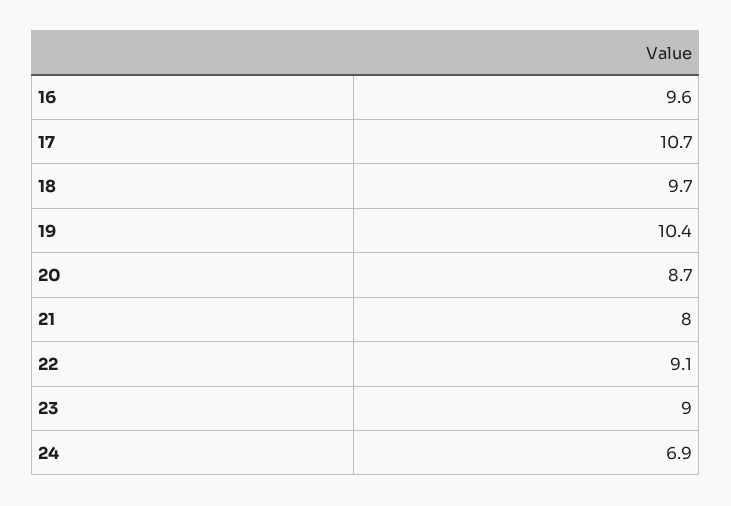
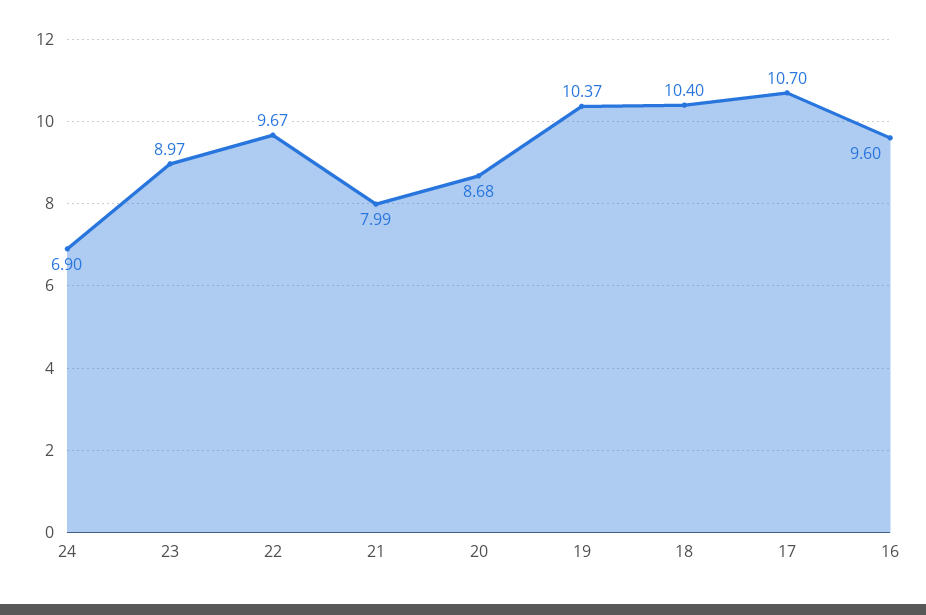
18: 9.7 -> 10.4
22: 9.1 -> 9.67

